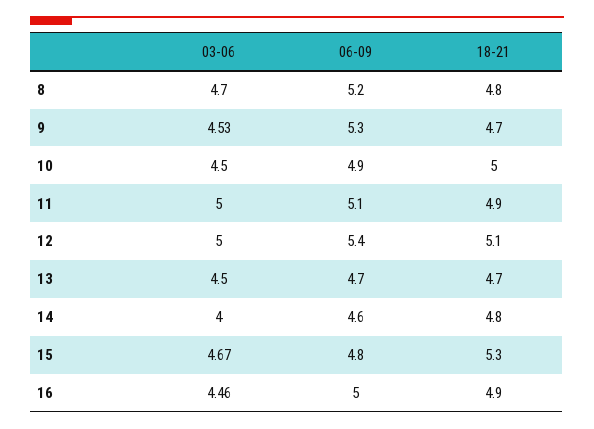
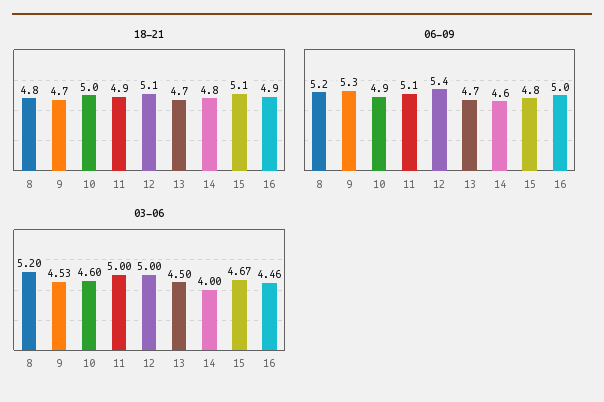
03-06, 8: 4.7 -> 5.2
03-06, 10: 4.5 -> 4.6
18-21, 15: 5.3 -> 5.1

